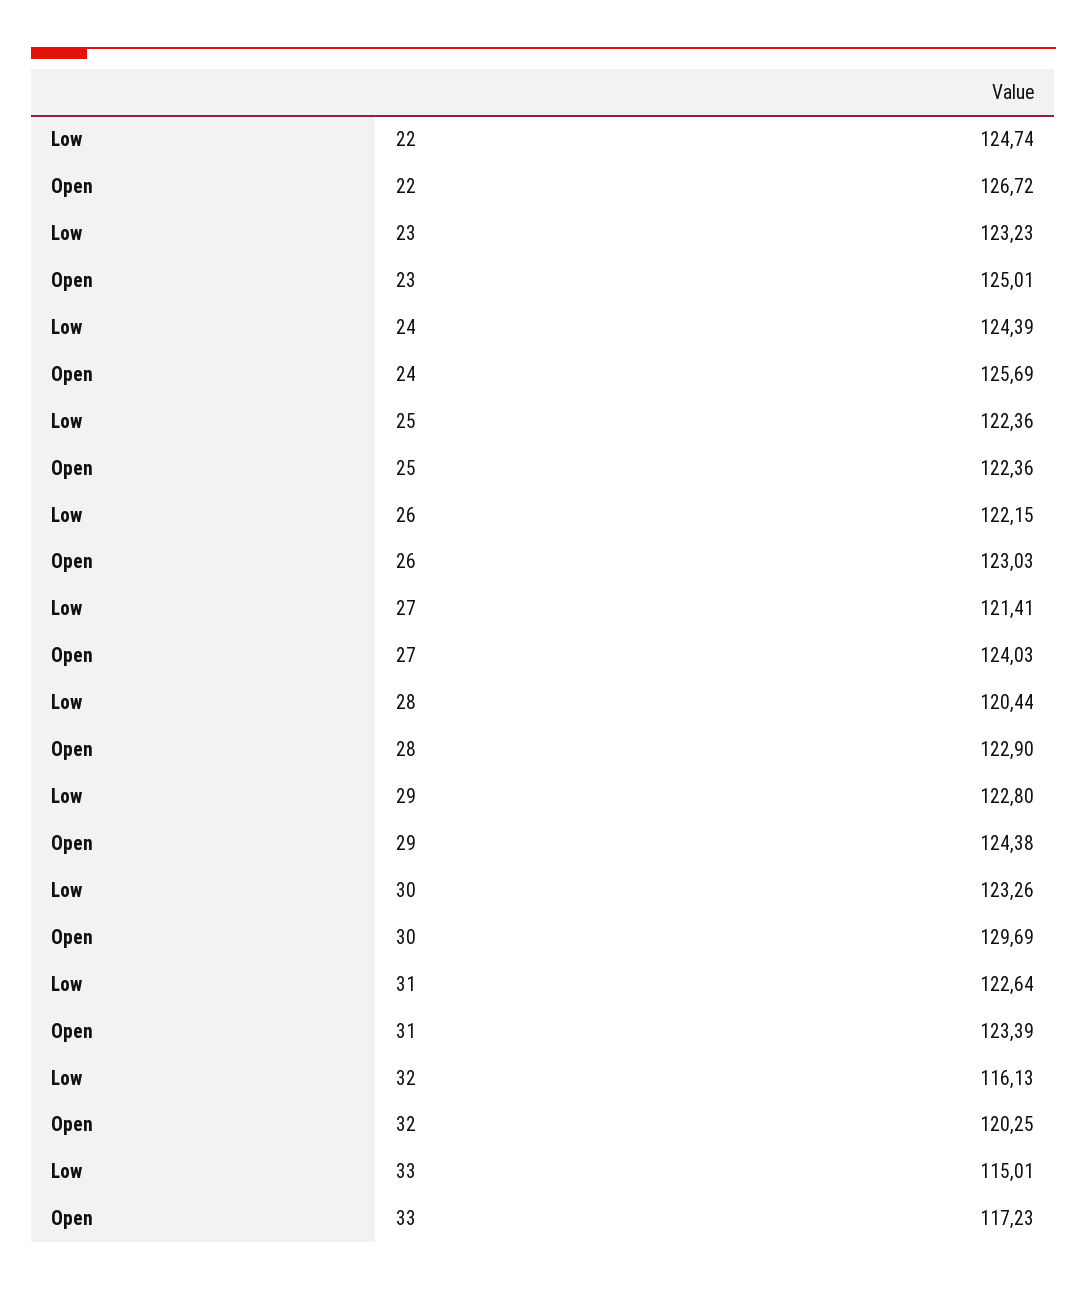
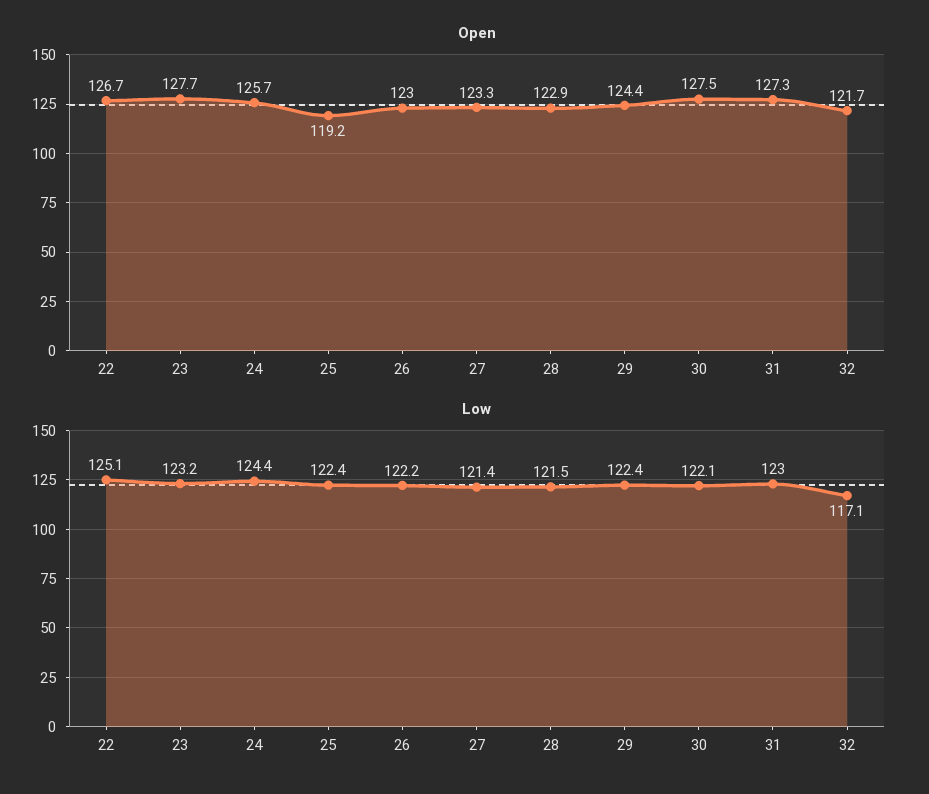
Low, 22: 124.74 -> 125.1
Open, 23: 125.01 -> 127.7
Open, 25: 122.36 -> 119.2
Open, 27: 124.03 -> 123.3
Low, 28: 120.44 -> 121.5
Low, 29: 122.8 -> 122.4
Low, 30: 123.26 -> 122.1
Open, 30: 129.69 -> 127.5
Low, 31: 122.64 -> 123
Open, 31: 123.39 -> 127.3
Low, 32: 116.13 -> 117.1
Open, 32: 120.25 -> 121.7
Low, 33: 115.01 -> none
Open, 33: 117.23 -> none

